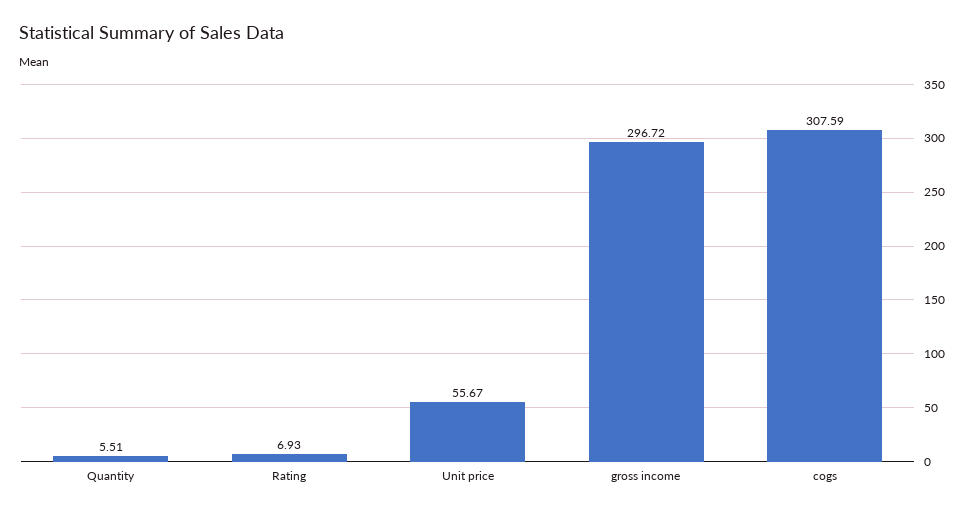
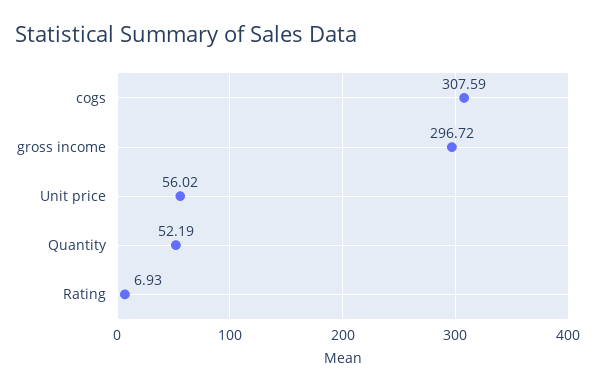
Quantity: 5.51 -> 52.19
Unit price: 55.67 -> 56.02

